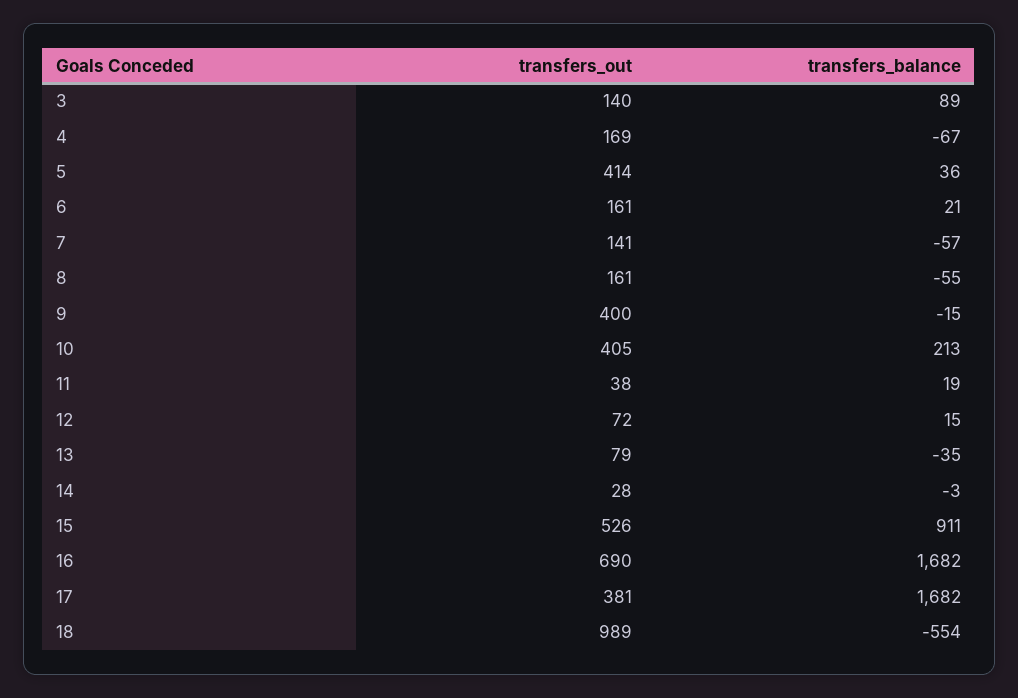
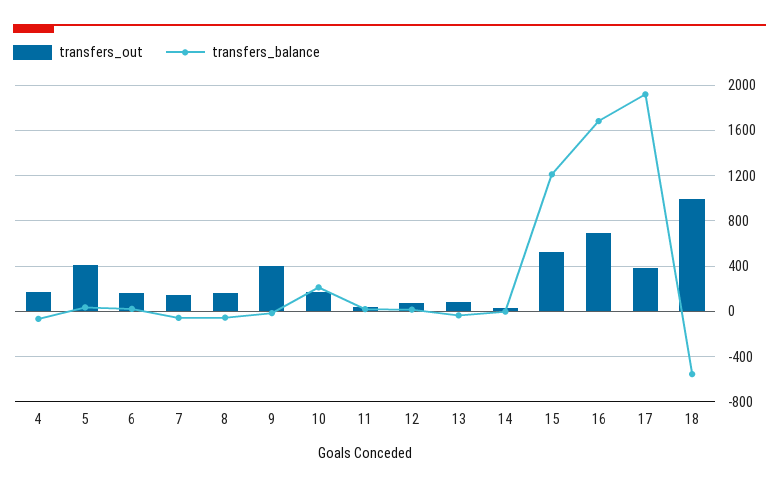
transfers_out, 3: 140 -> none
transfers_balance, 3: 89 -> none
transfers_out, 10: 405 -> 200
transfers_balance, 15: 911 -> 1200
transfers_balance, 17: 1682 -> 1900

